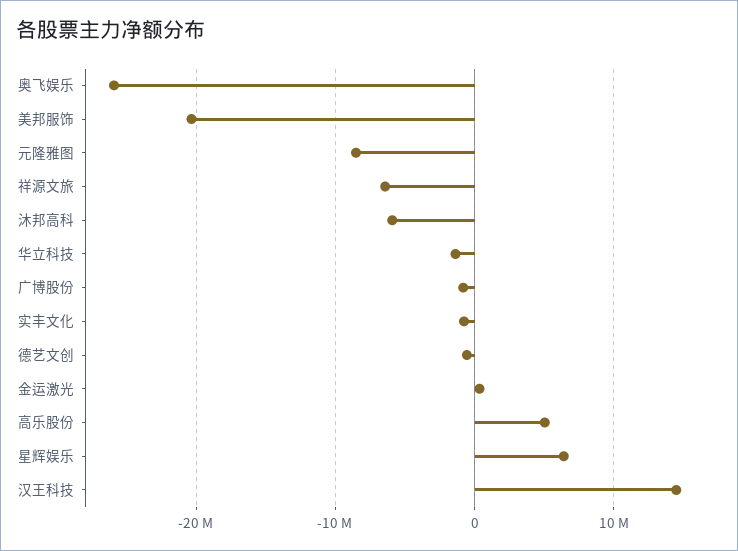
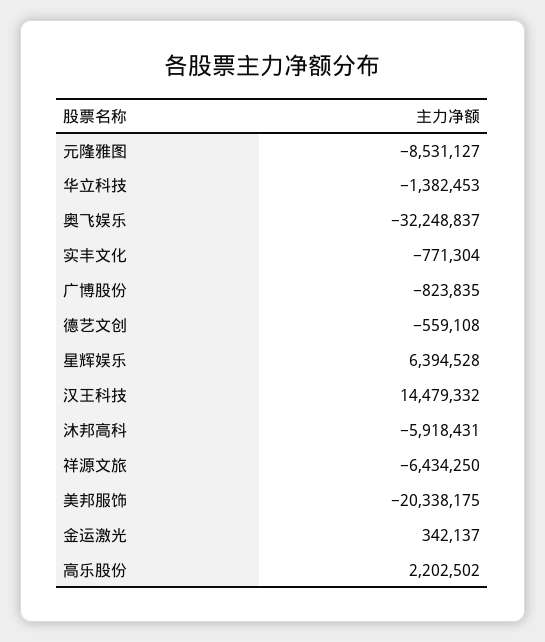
奥飞娱乐: -26000000 -> -32248837
高乐股份: 5000000 -> 2202502

